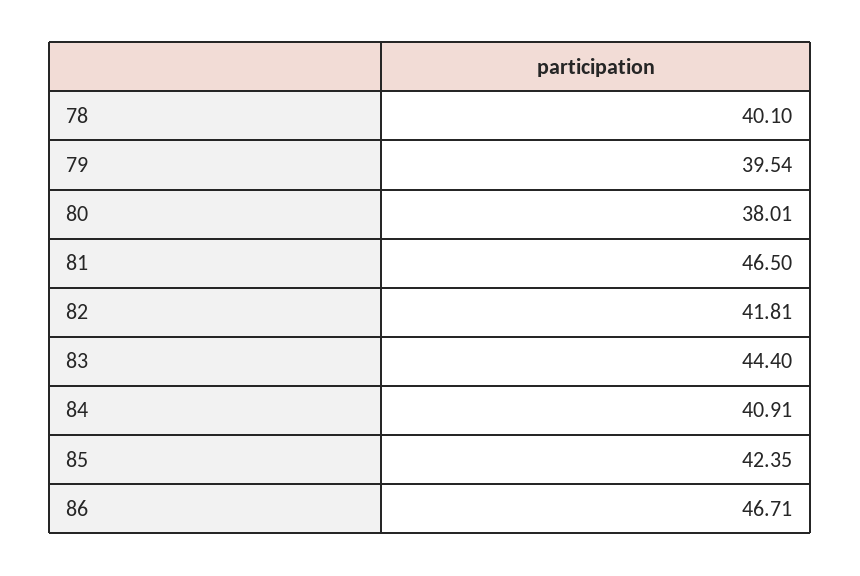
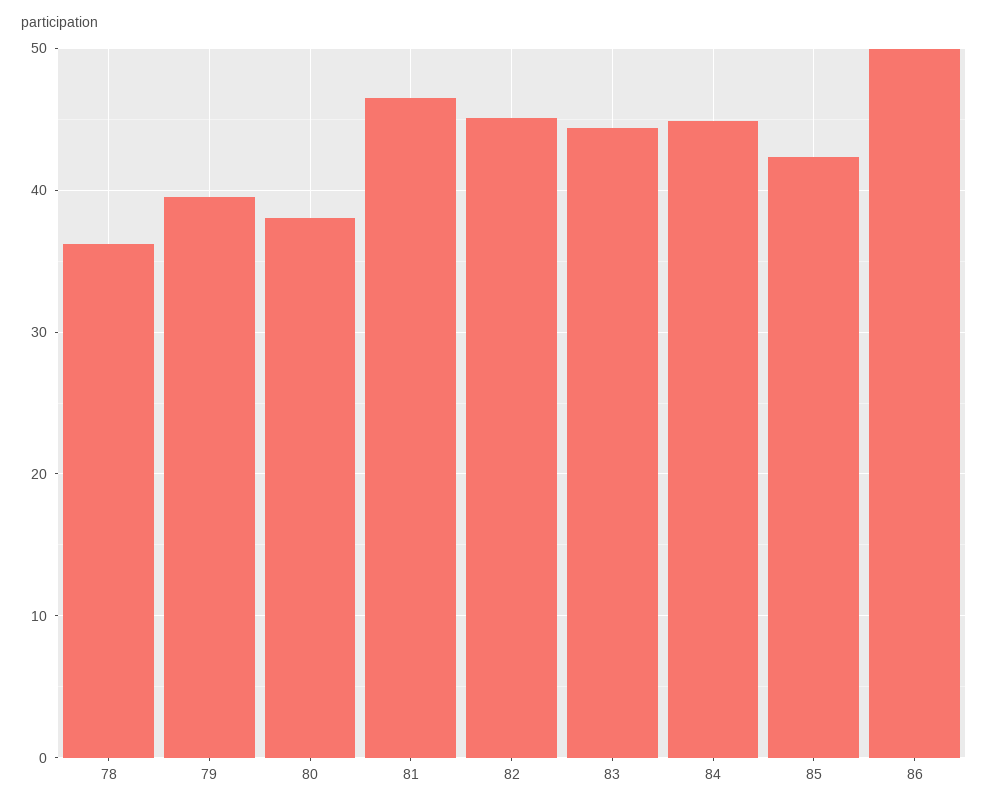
78: 40.1 -> 36
82: 41.81 -> 45
84: 40.91 -> 45
86: 46.71 -> 50

